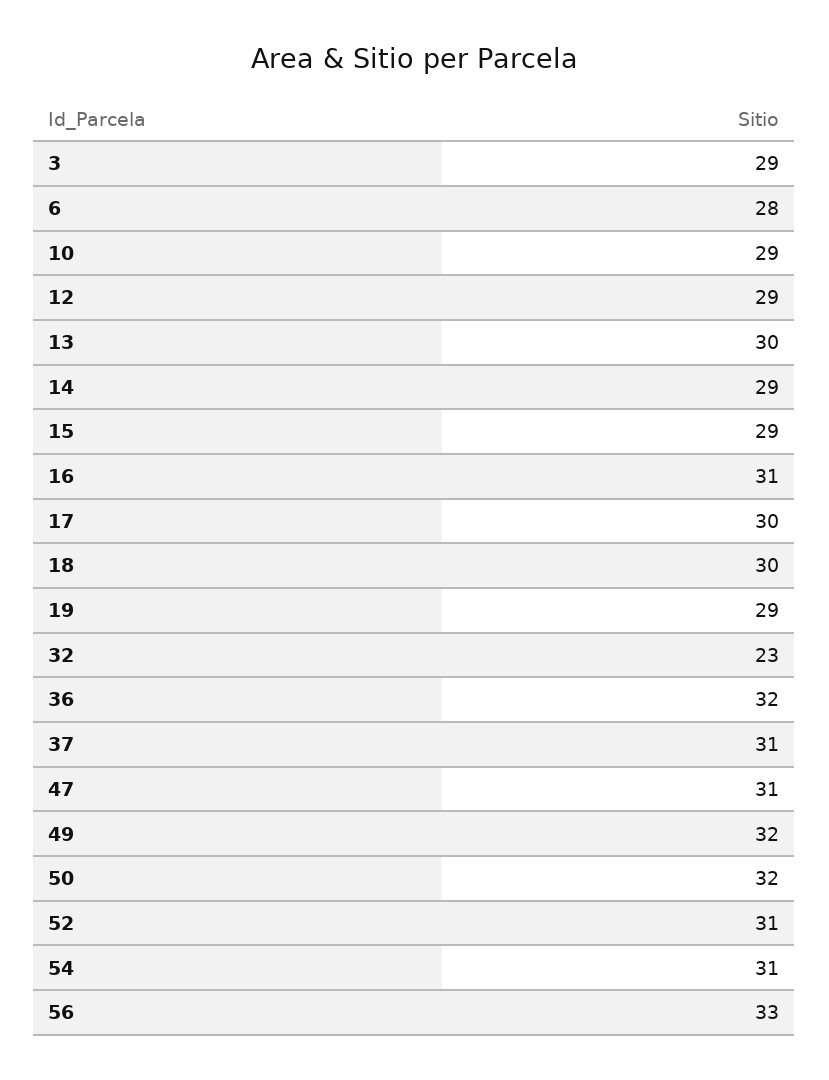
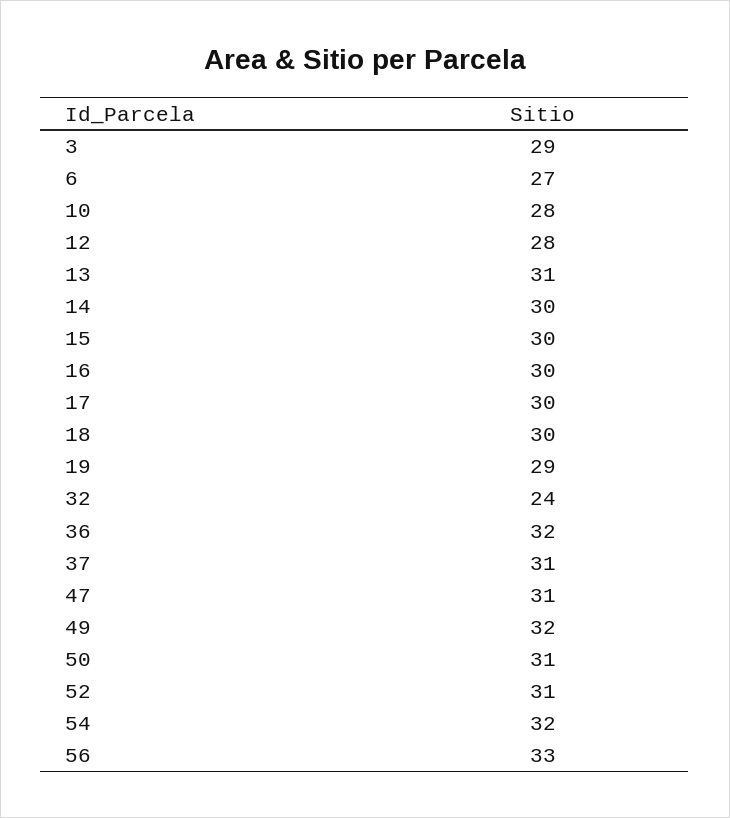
6: 28 -> 27
10: 29 -> 28
12: 29 -> 28
13: 30 -> 31
14: 29 -> 30
15: 29 -> 30
16: 31 -> 30
32: 23 -> 24
50: 32 -> 31
54: 31 -> 32

